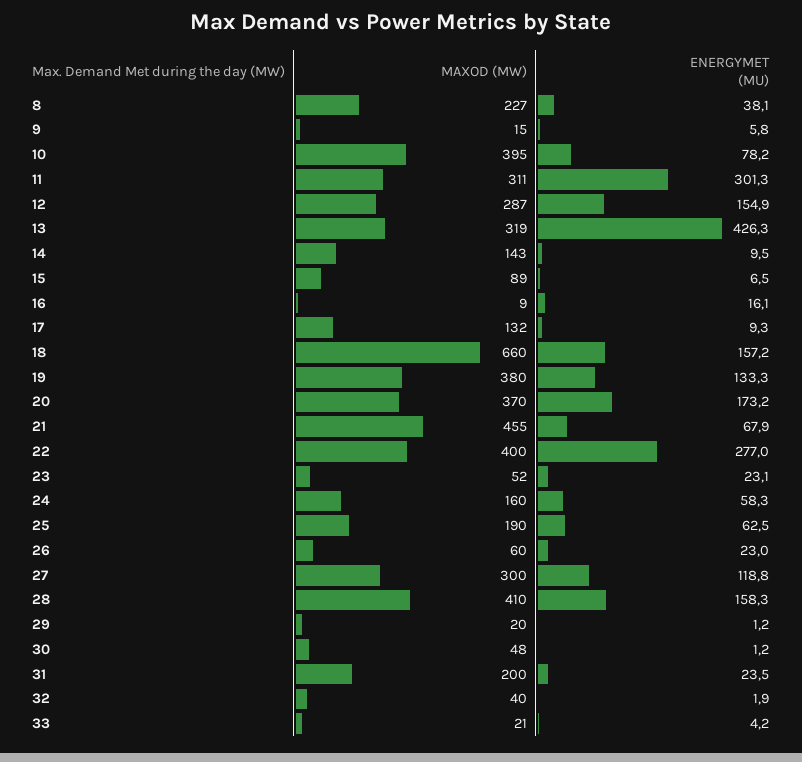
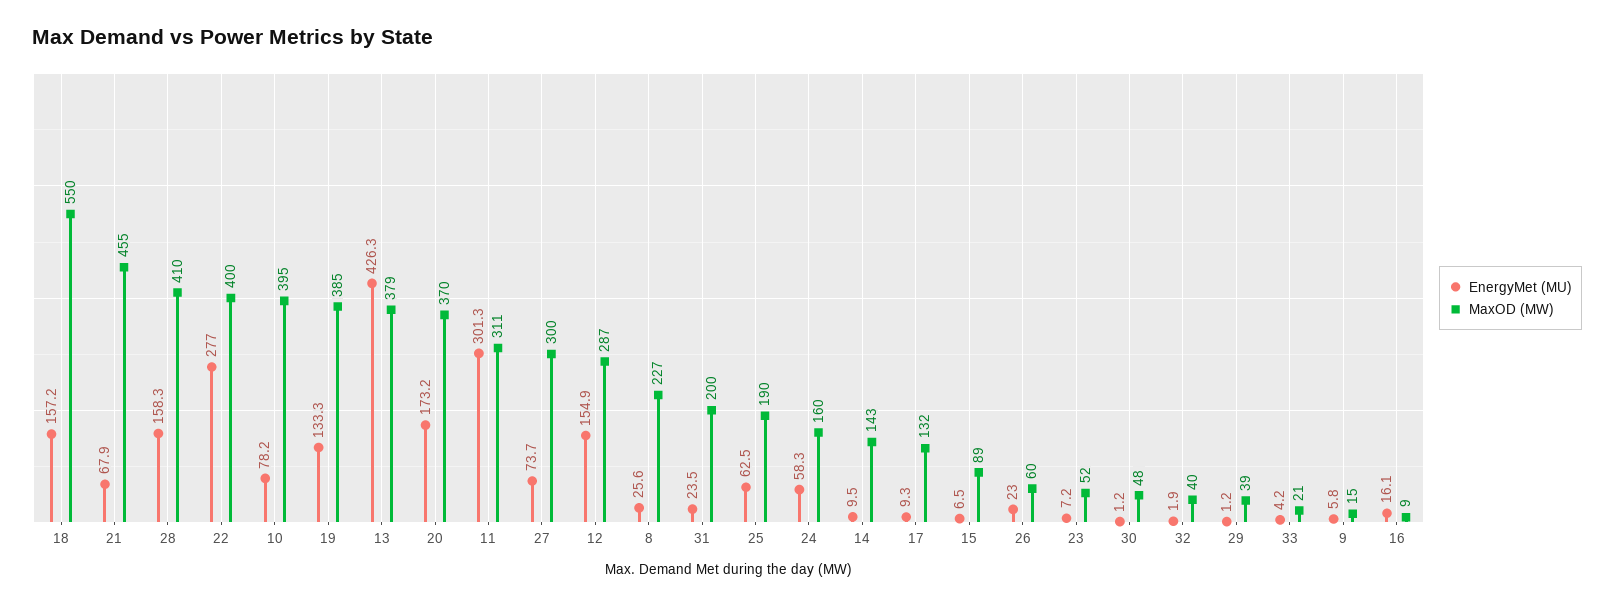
ENERGYMET (MU), 8: 38.1 -> 25.6
MAXOD (MW), 13: 319 -> 379
MAXOD (MW), 18: 660 -> 550
MAXOD (MW), 19: 380 -> 385
ENERGYMET (MU), 23: 23.1 -> 7.2
ENERGYMET (MU), 27: 118.8 -> 73.7
MAXOD (MW), 29: 20 -> 39

